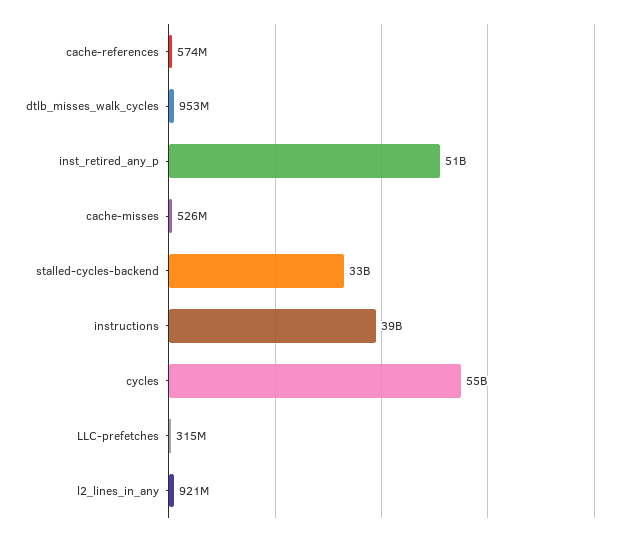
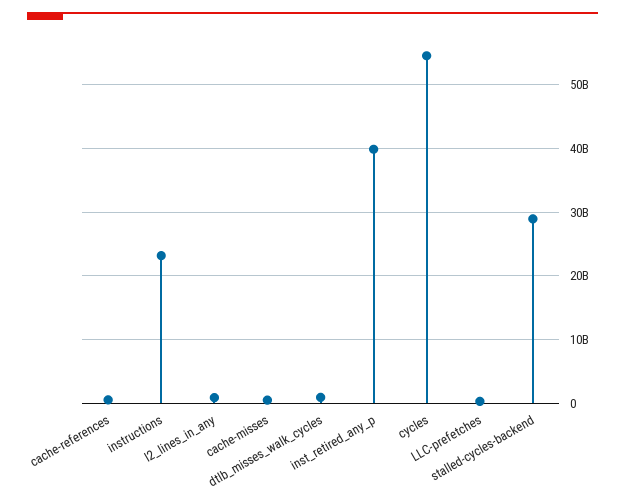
inst_retired_any_p: 51000000000 -> 40000000000
stalled-cycles-backend: 33000000000 -> 29000000000
instructions: 39000000000 -> 23000000000

